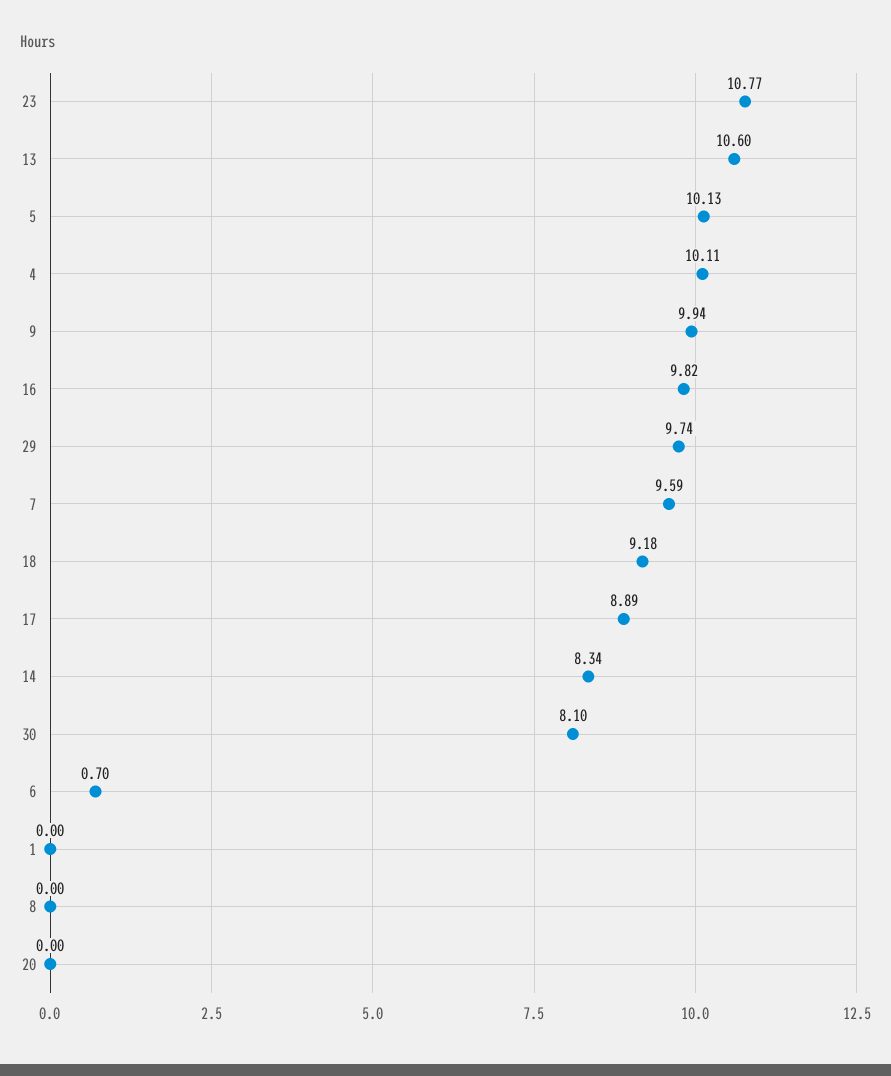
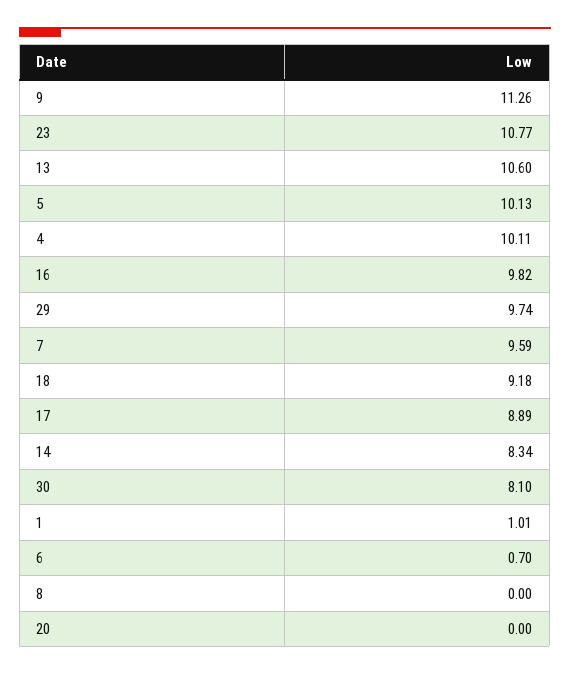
9: 9.94 -> 11.26
1: 0 -> 1.01

